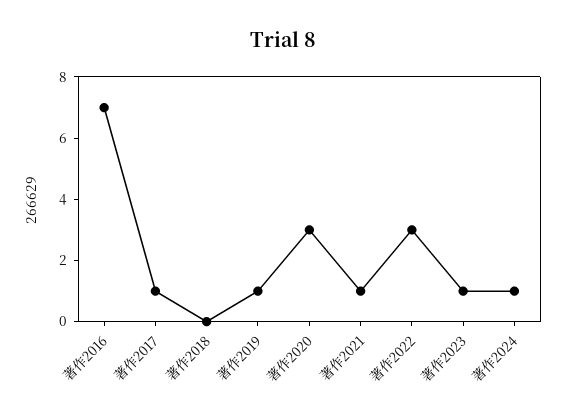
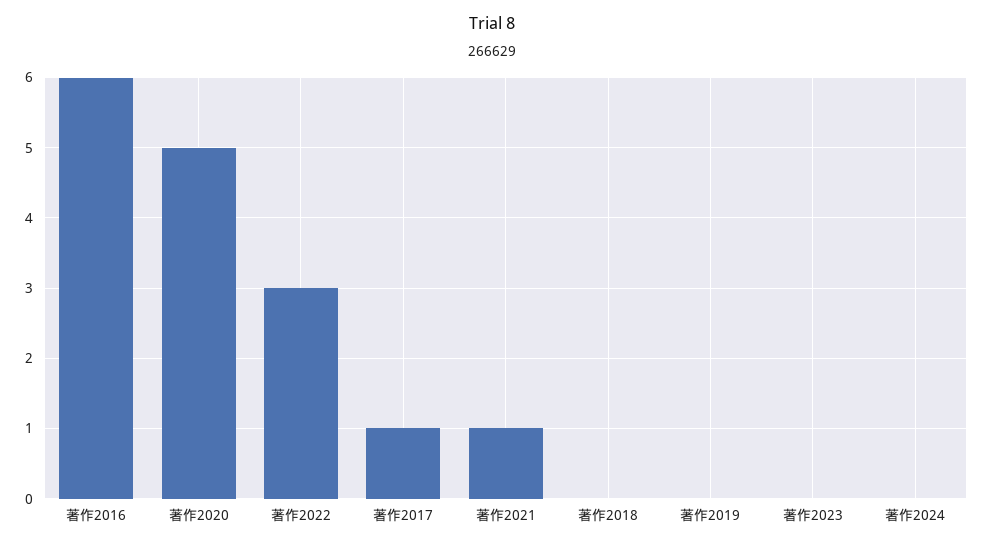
著作2016: 7 -> 6
著作2019: 1 -> 0
著作2020: 3 -> 5
著作2023: 1 -> 0
著作2024: 1 -> 0

